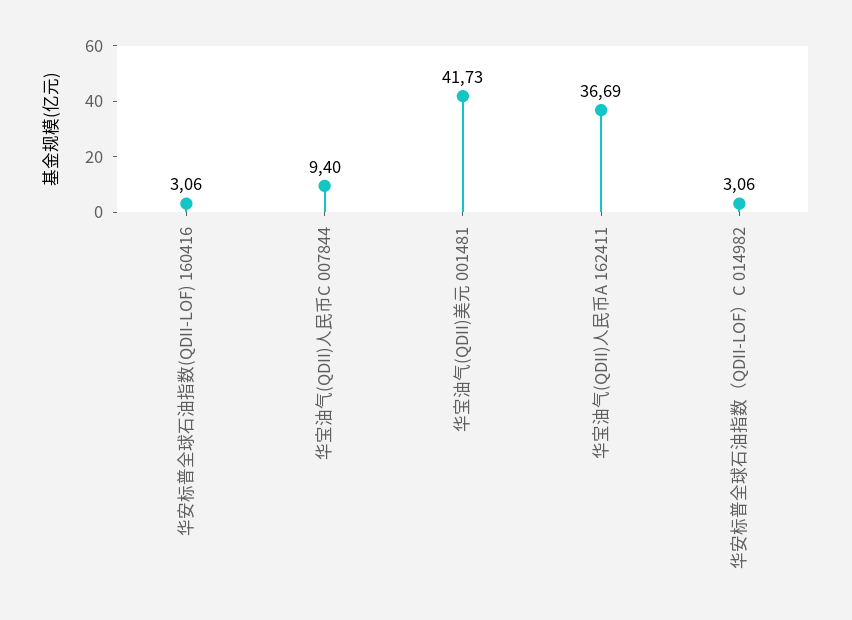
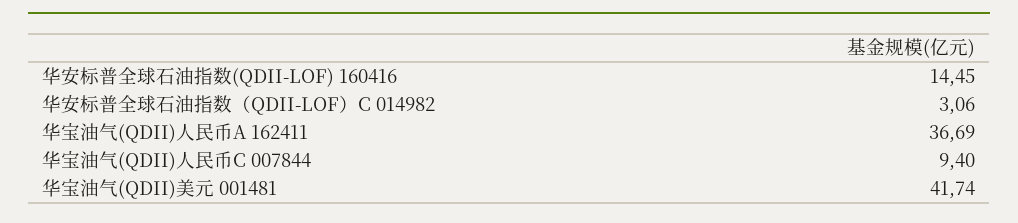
华安标普全球石油指数(QDII-LOF) 160416: 3.06 -> 14.45
华宝油气(QDII)美元 001481: 41.73 -> 41.74

